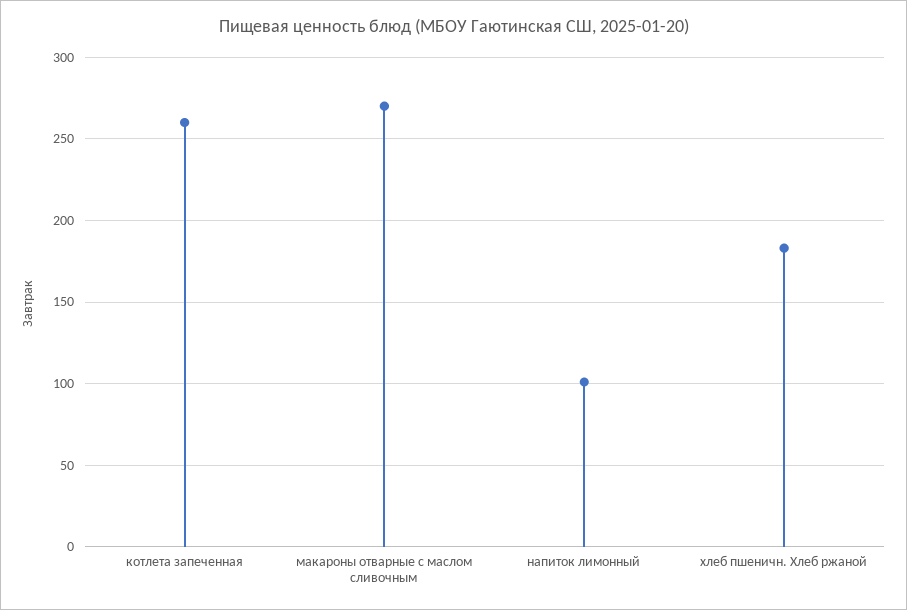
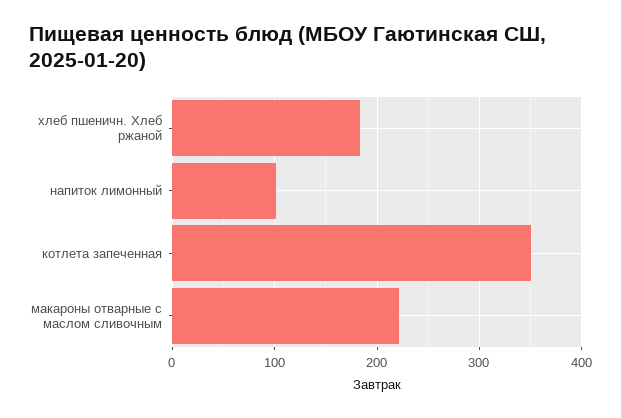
котлета запеченная: 260 -> 350
макароны отварные с маслом сливочным: 270 -> 220

